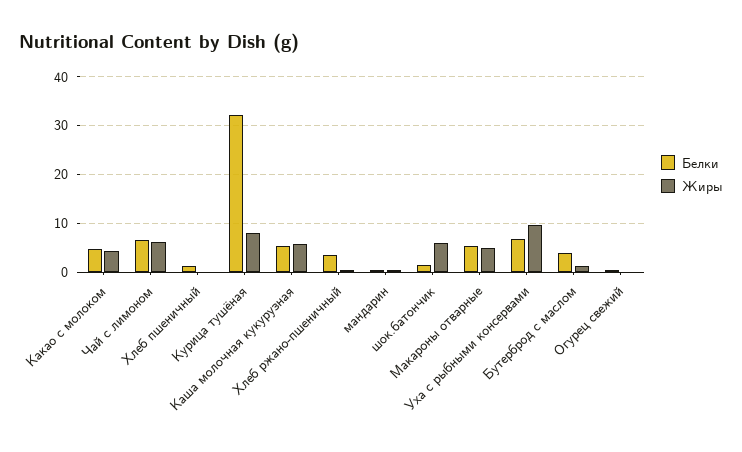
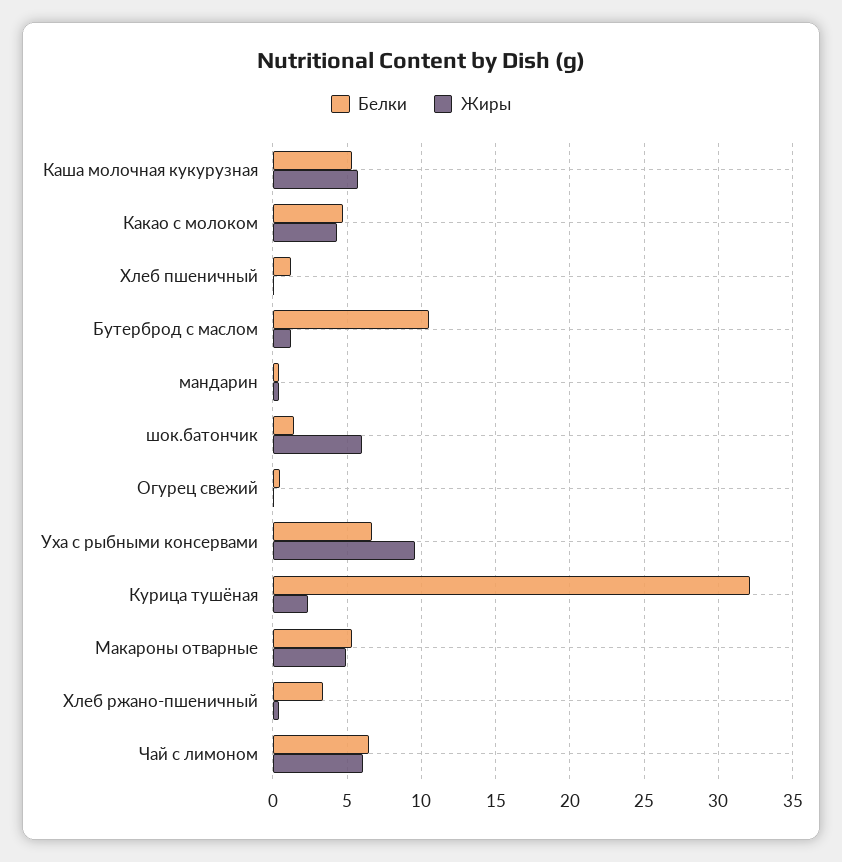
Жиры, Курица тушёная: 8 -> 2.5
Белки, Бутерброд с маслом: 4 -> 10.5

